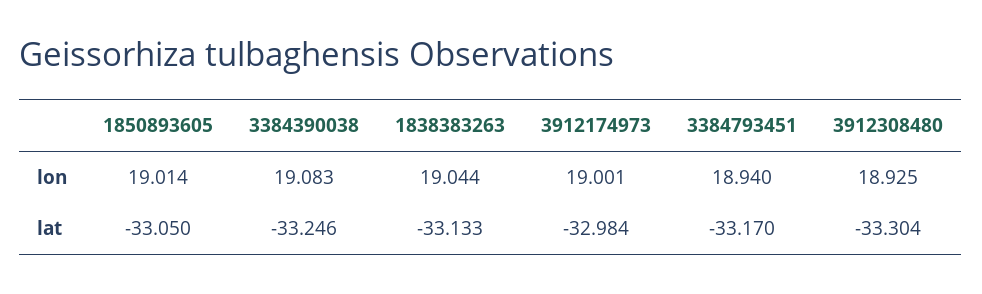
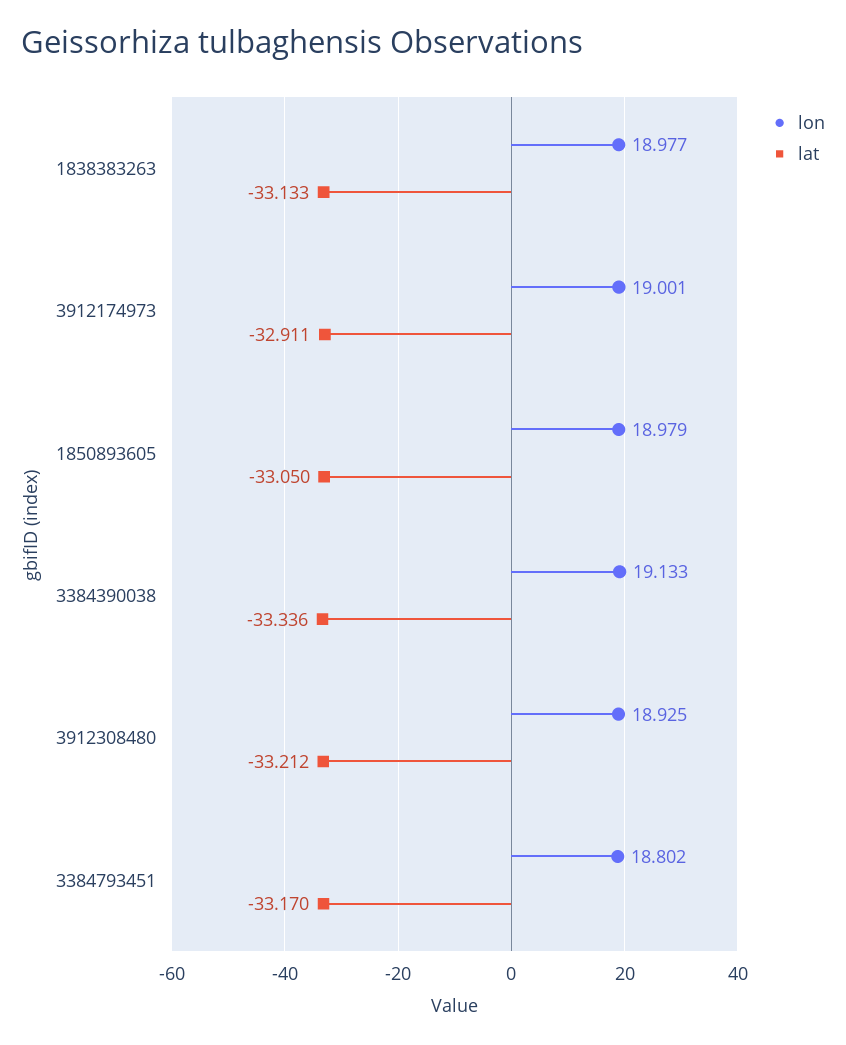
lon, 1850893605: 19.014 -> 18.979
lon, 3384390038: 19.083 -> 19.133
lon, 1838383263: 19.044 -> 18.977
lon, 3384793451: 18.94 -> 18.802
lat, 3384390038: -33.246 -> -33.336
lat, 3912174973: -32.984 -> -32.911
lat, 3912308480: -33.304 -> -33.212

